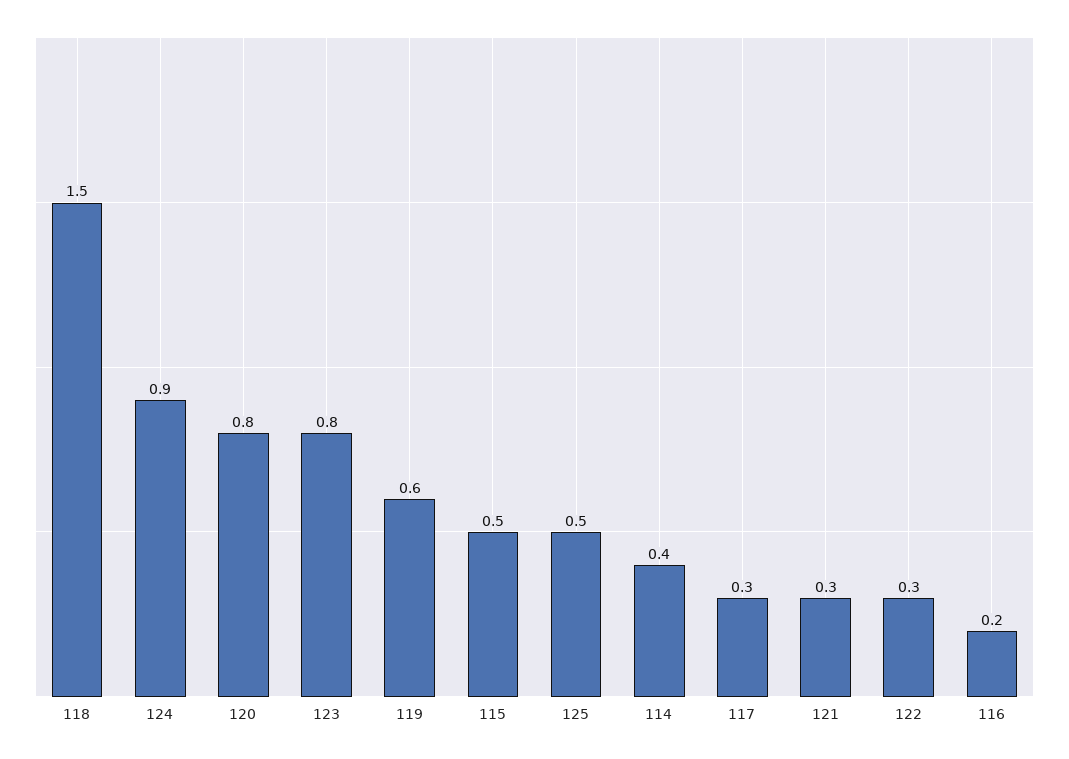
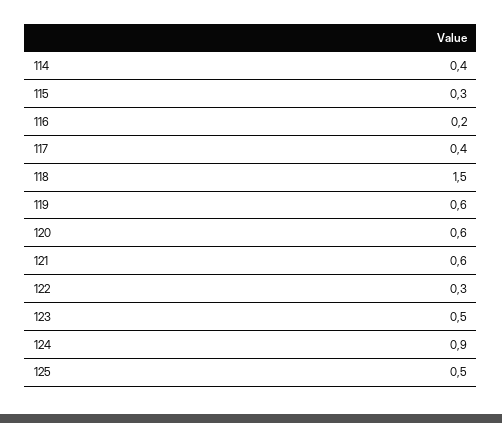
120: 0.8 -> 0.6
123: 0.8 -> 0.5
115: 0.5 -> 0.3
117: 0.3 -> 0.4
121: 0.3 -> 0.6

